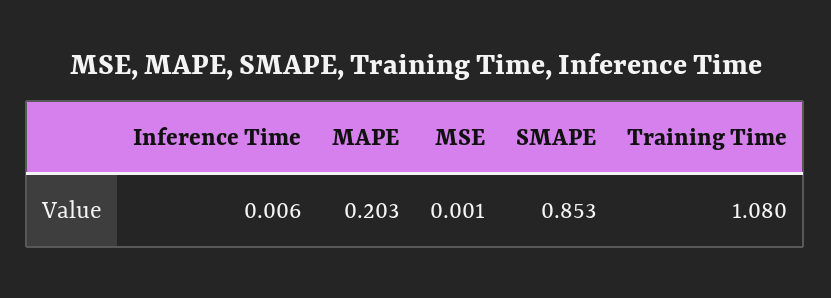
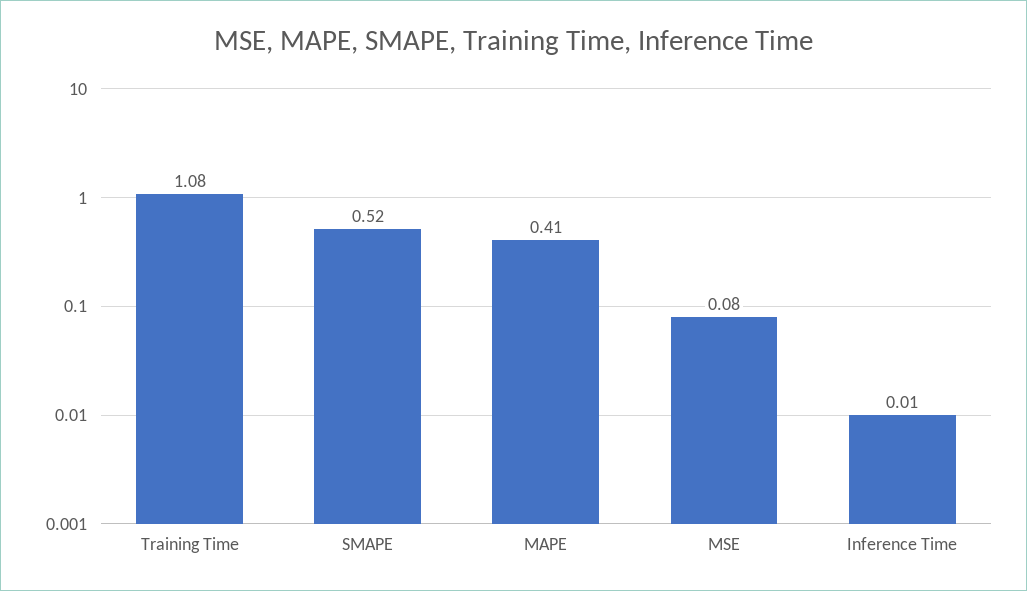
MAPE: 0.203 -> 0.41
MSE: 0.001 -> 0.08
SMAPE: 0.853 -> 0.52

